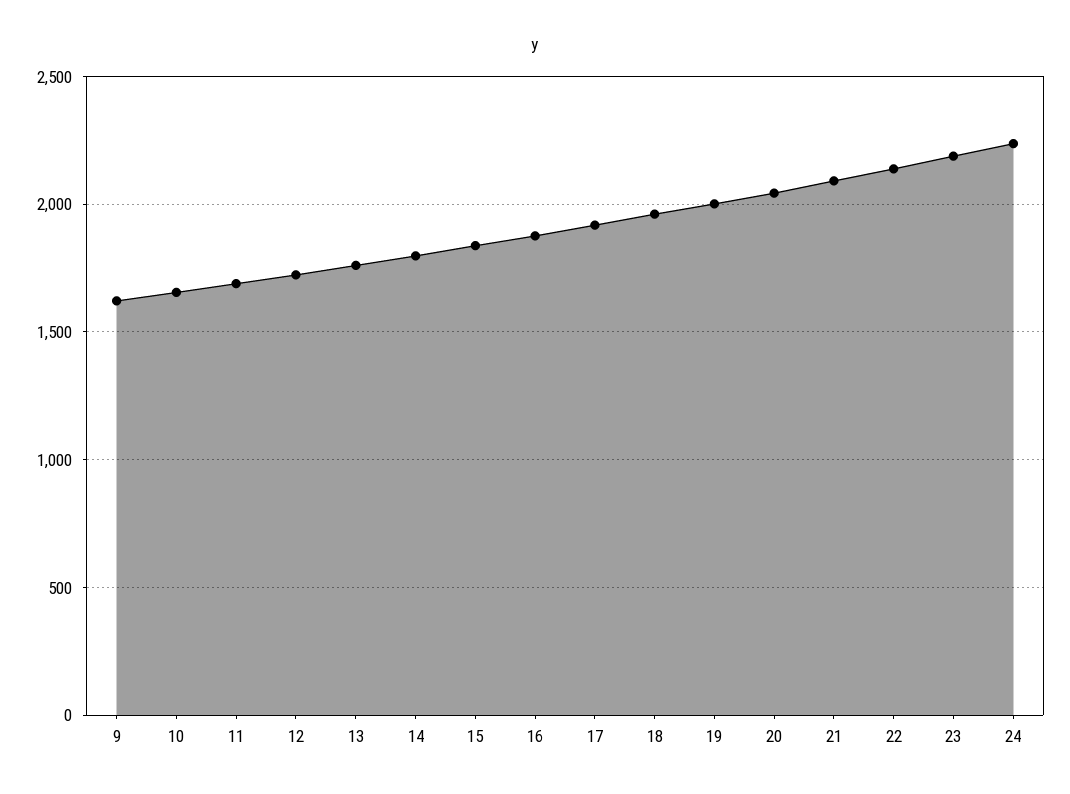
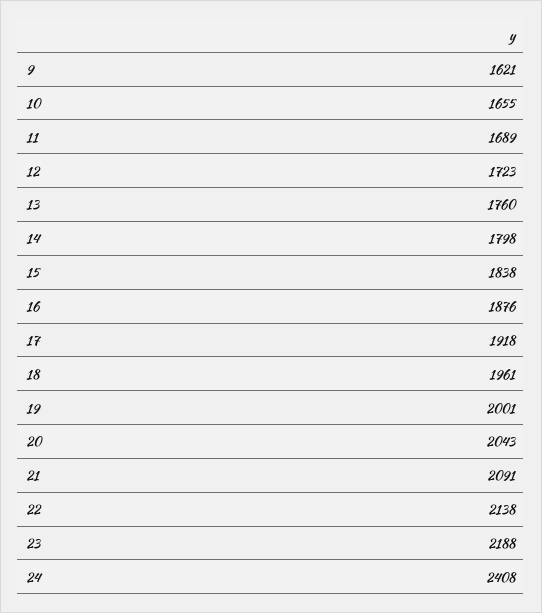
24: 2250 -> 2408

